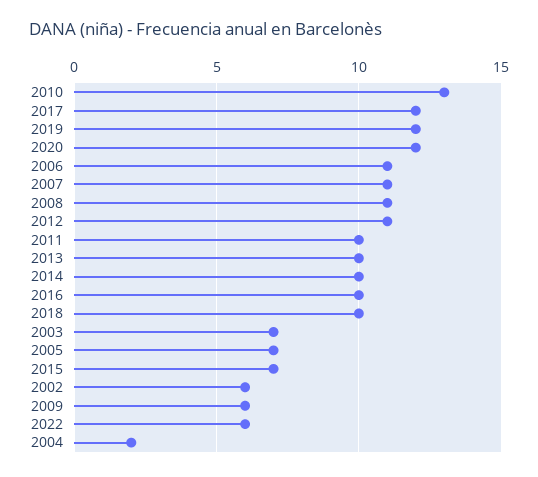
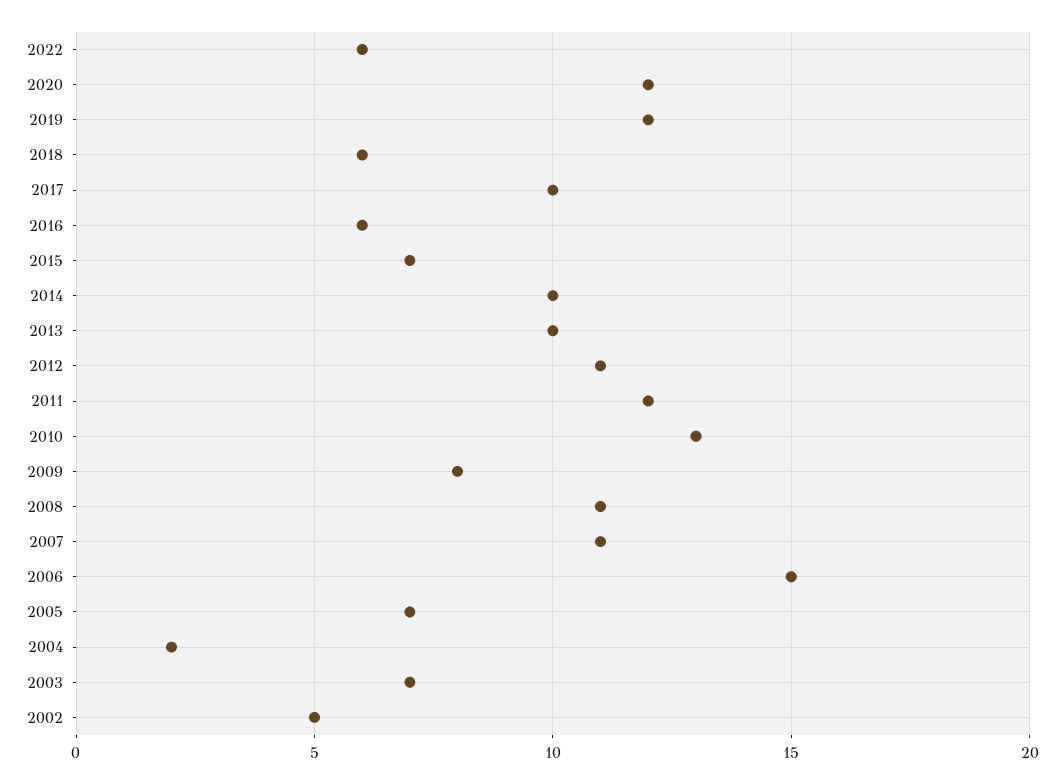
2017: 12 -> 10
2006: 11 -> 15
2011: 10 -> 12
2016: 10 -> 6
2018: 10 -> 6
2002: 6 -> 5
2009: 6 -> 8

